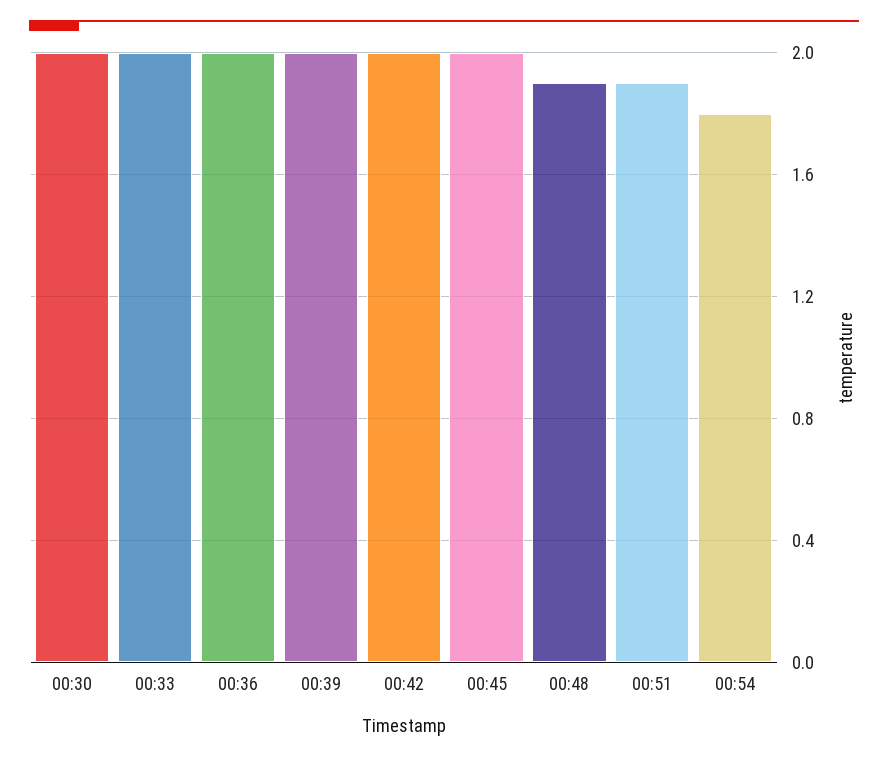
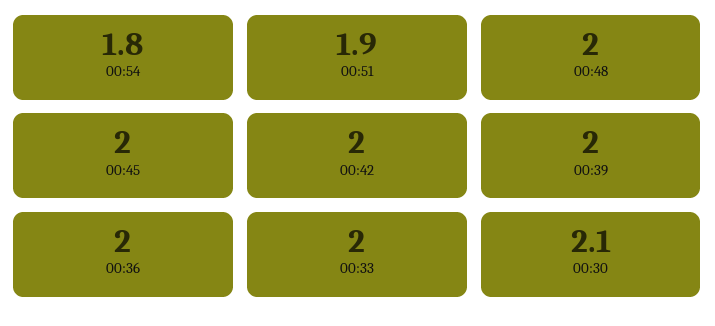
00:30: 2 -> 2.1
00:48: 1.9 -> 2

